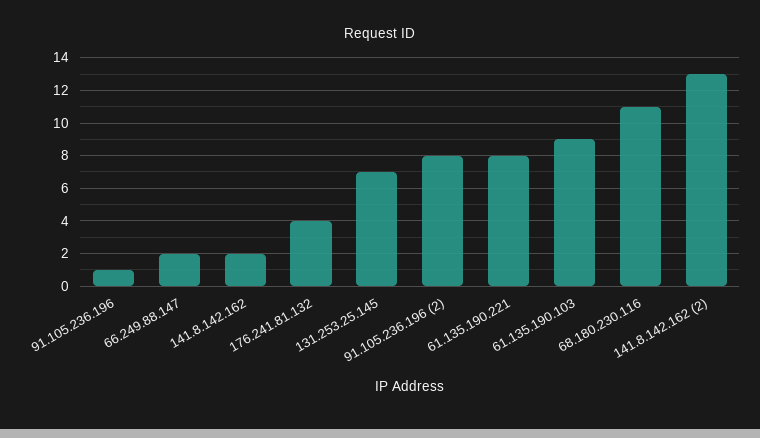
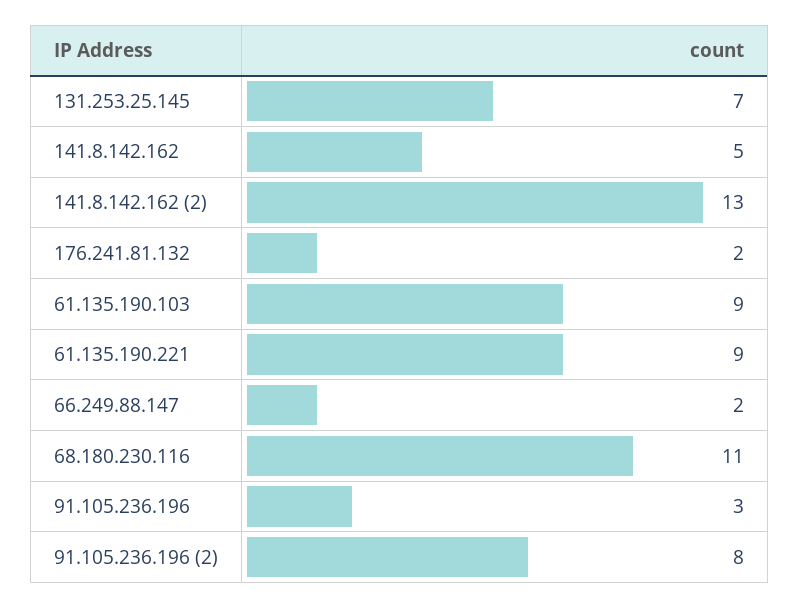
91.105.236.196: 1 -> 3
141.8.142.162: 2 -> 5
176.241.81.132: 4 -> 2
61.135.190.221: 8 -> 9

